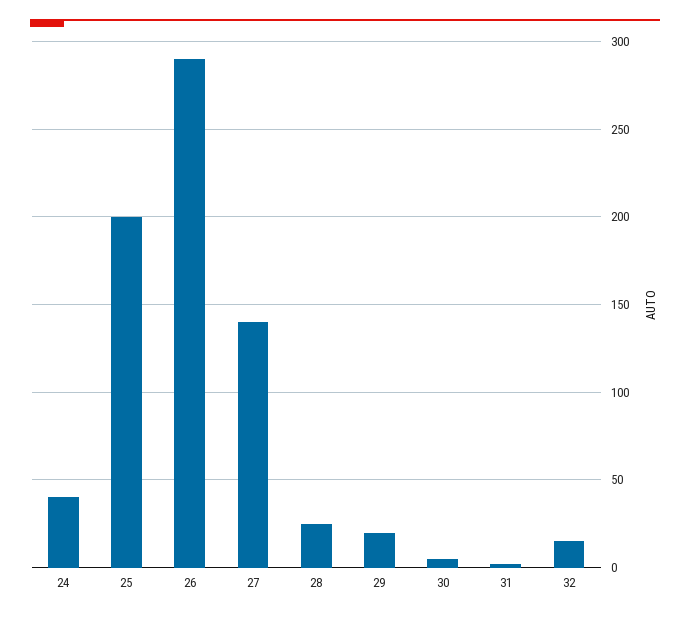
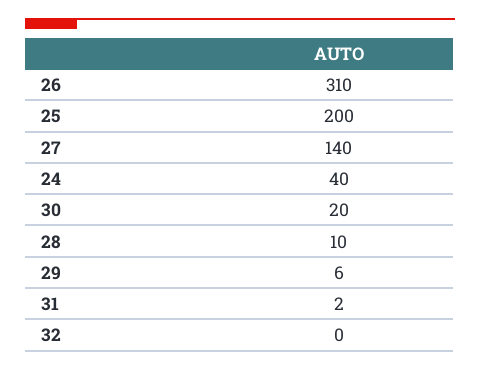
26: 290 -> 310
28: 25 -> 10
29: 20 -> 6
30: 5 -> 20
32: 15 -> 0

